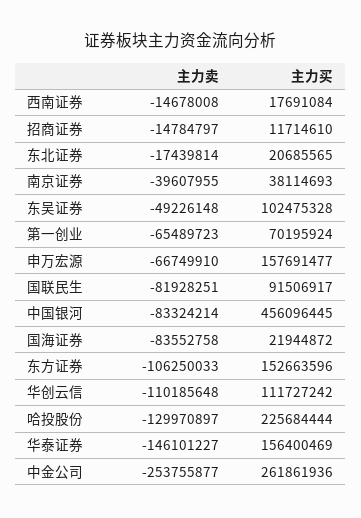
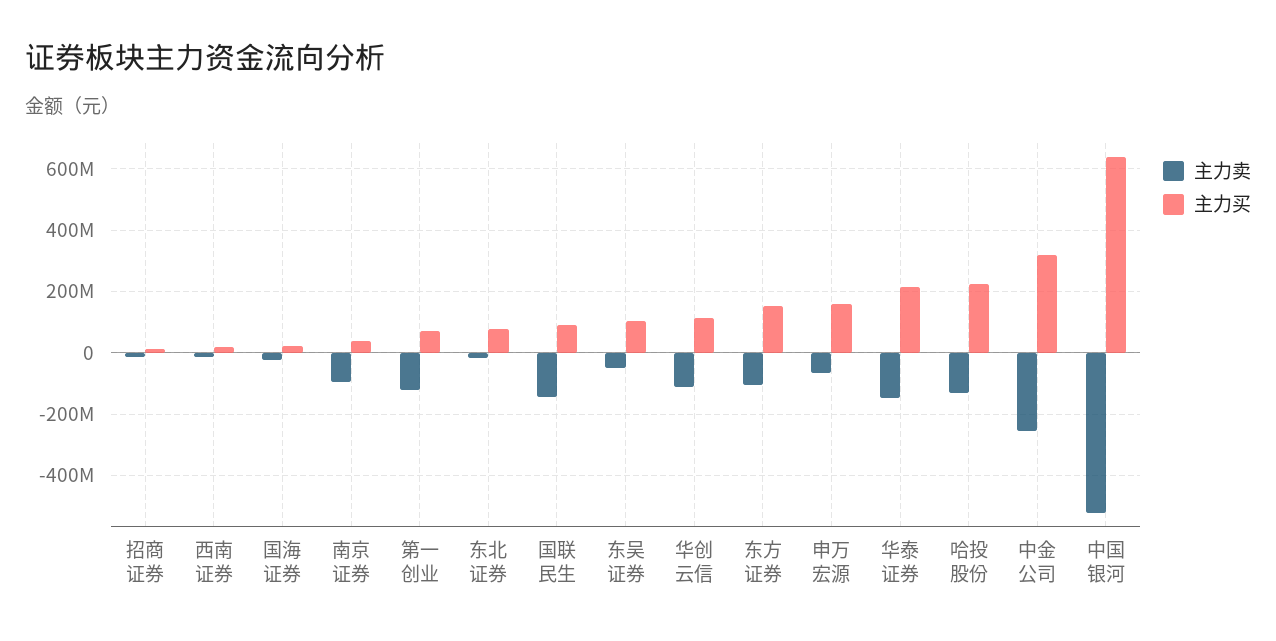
主力买, 东北证券: 20685565 -> 80000000
主力卖, 南京证券: -39607955 -> -100000000
主力卖, 第一创业: -65489723 -> -120000000
主力卖, 国联民生: -81928251 -> -140000000
主力卖, 中国银河: -83324214 -> -520000000
主力买, 中国银河: 456096445 -> 640000000
主力卖, 国海证券: -83552758 -> -20000000
主力买, 华泰证券: 156400469 -> 220000000
主力买, 中金公司: 261861936 -> 320000000

